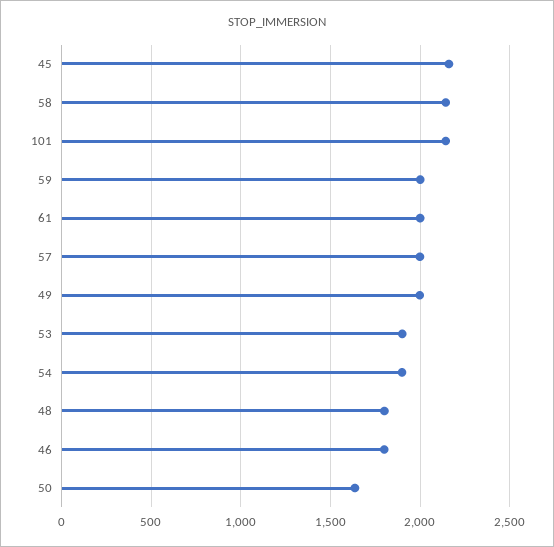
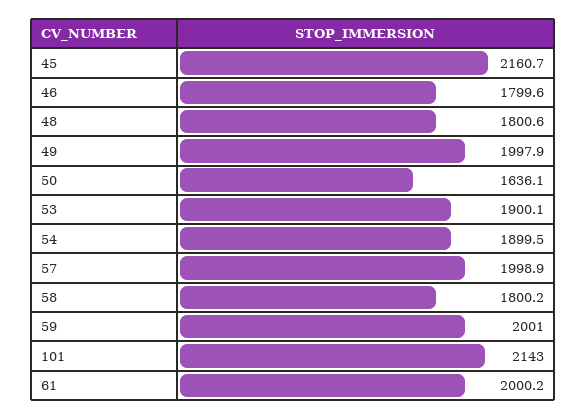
58: 2150 -> 1800.2

